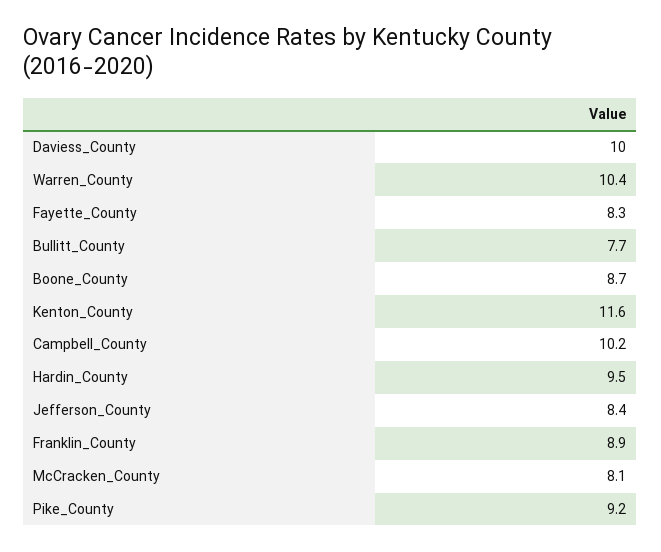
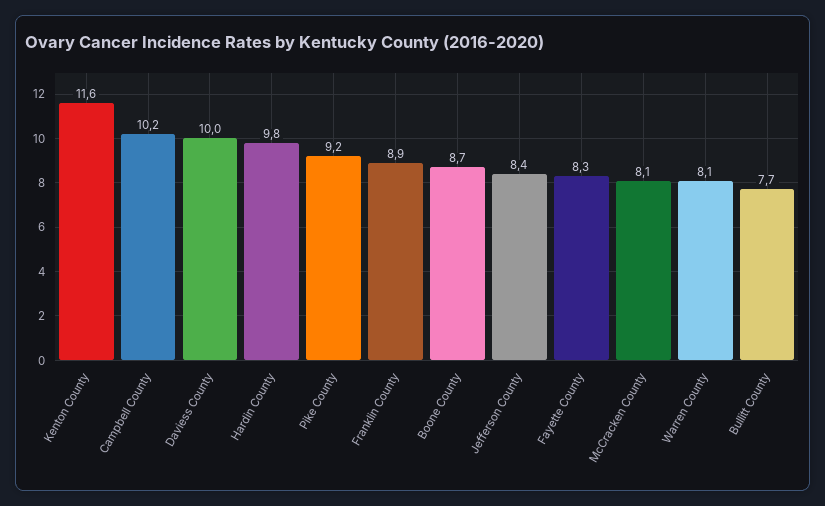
Warren_County: 10.4 -> 8.1
Hardin_County: 9.5 -> 9.8

